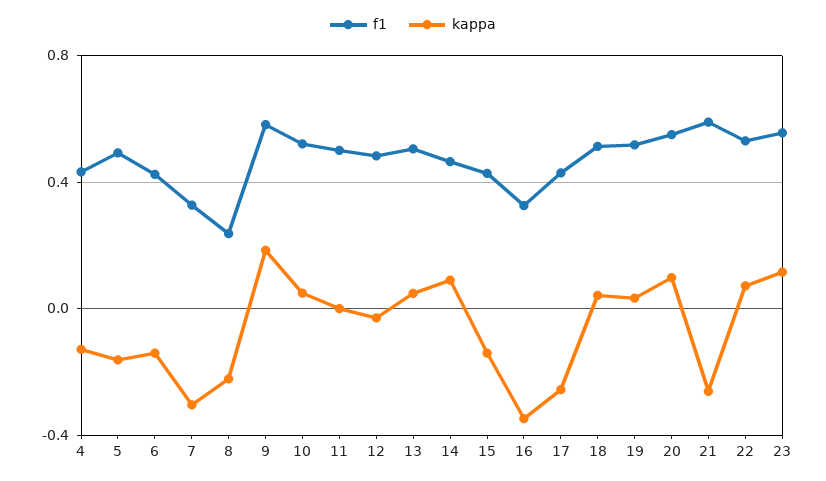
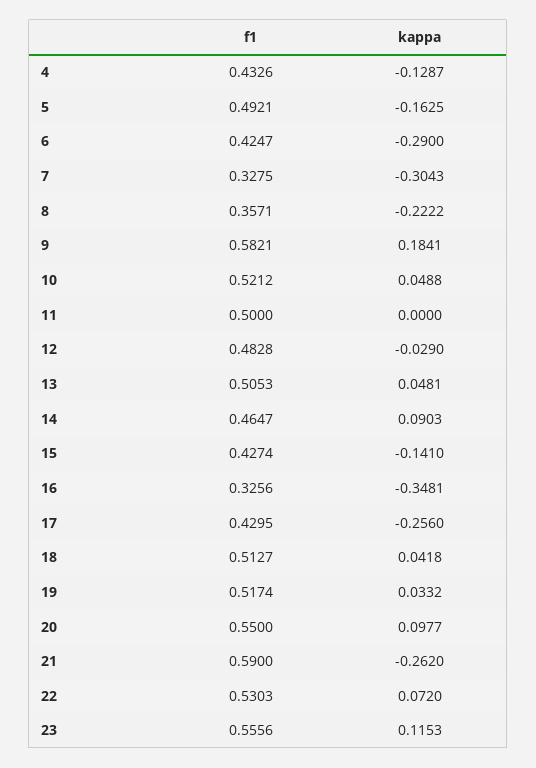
kappa, 6: -0.15 -> -0.29
f1, 8: 0.25 -> 0.3571

